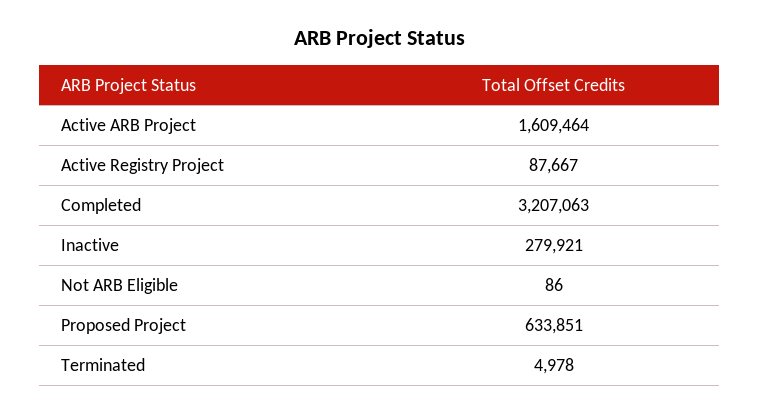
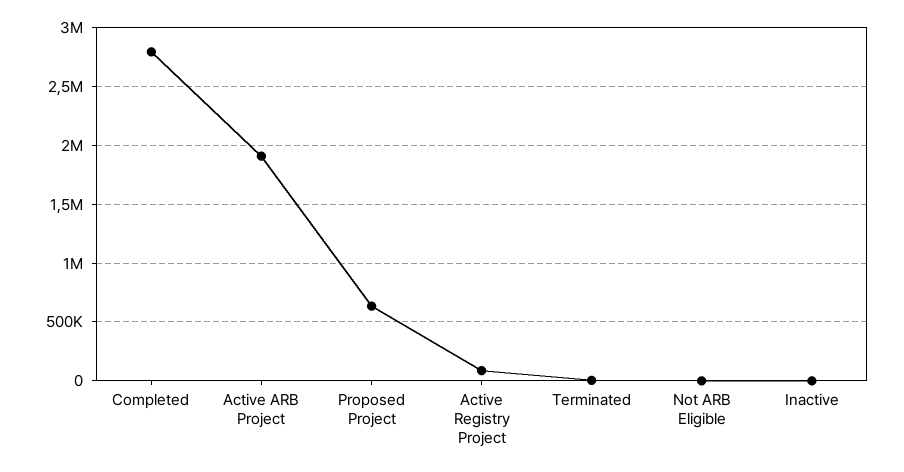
Active ARB Project: 1609464 -> 1900000
Completed: 3207063 -> 2800000
Inactive: 279921 -> 0

